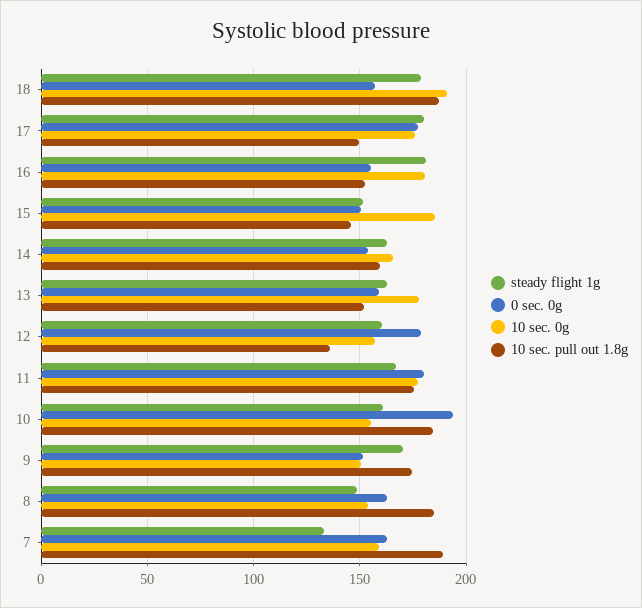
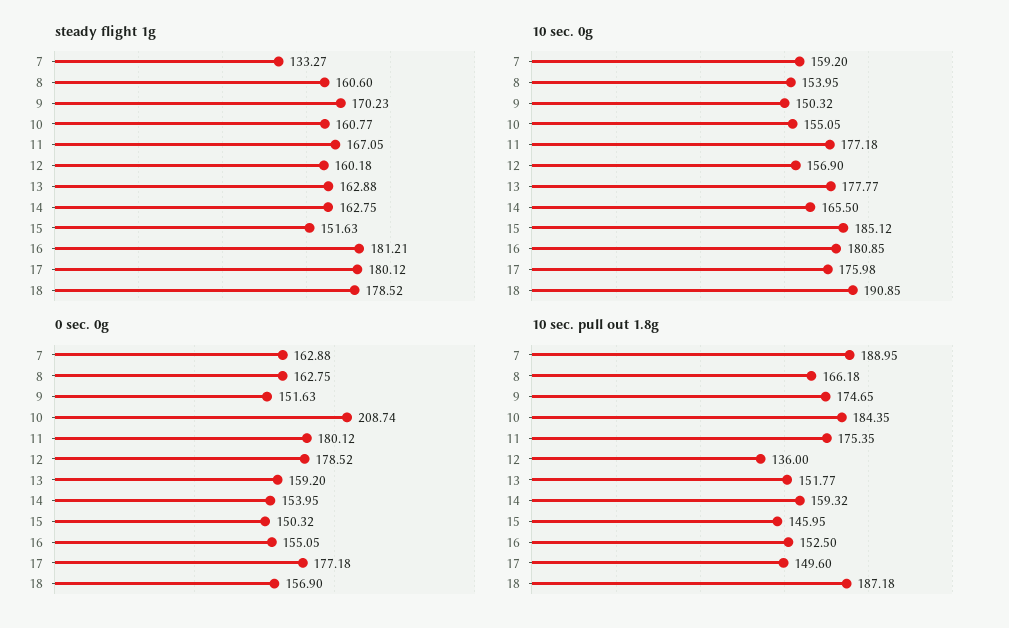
0 sec. 0g, 10: 195 -> 208.74
steady flight 1g, 8: 150 -> 160.6
10 sec. pull out 1.8g, 8: 185 -> 166.18

